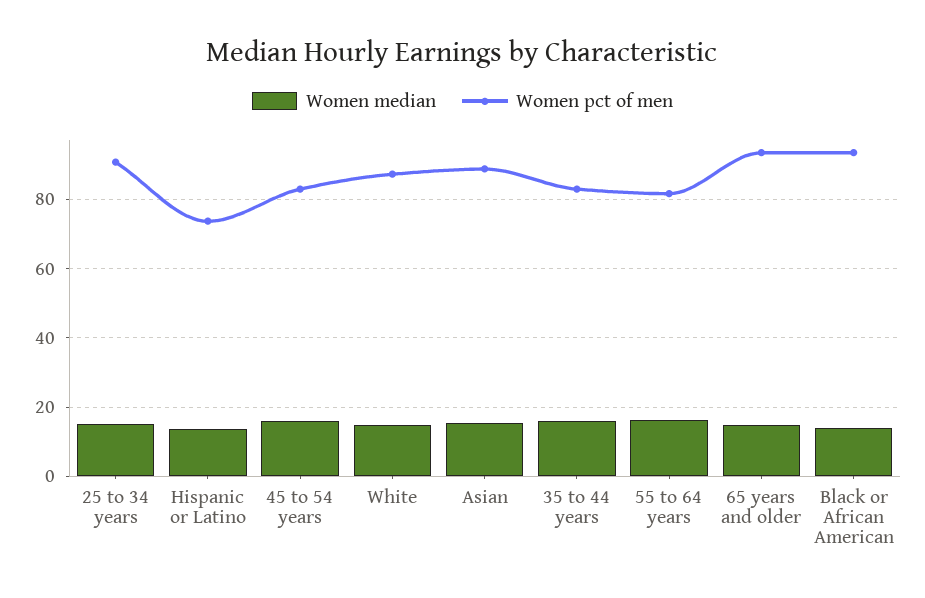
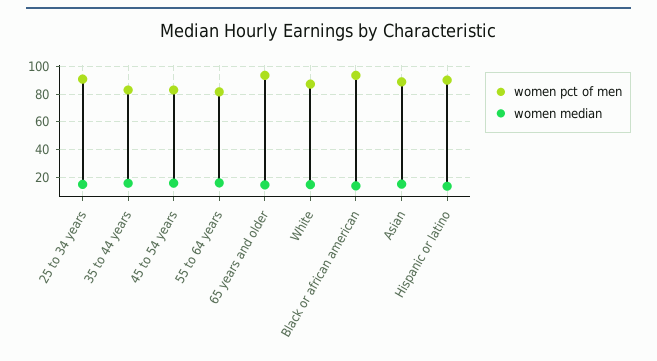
Women pct of men, Hispanic or Latino: 74 -> 90

